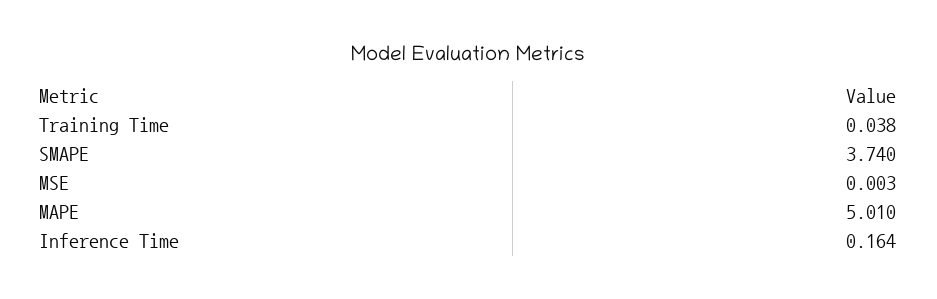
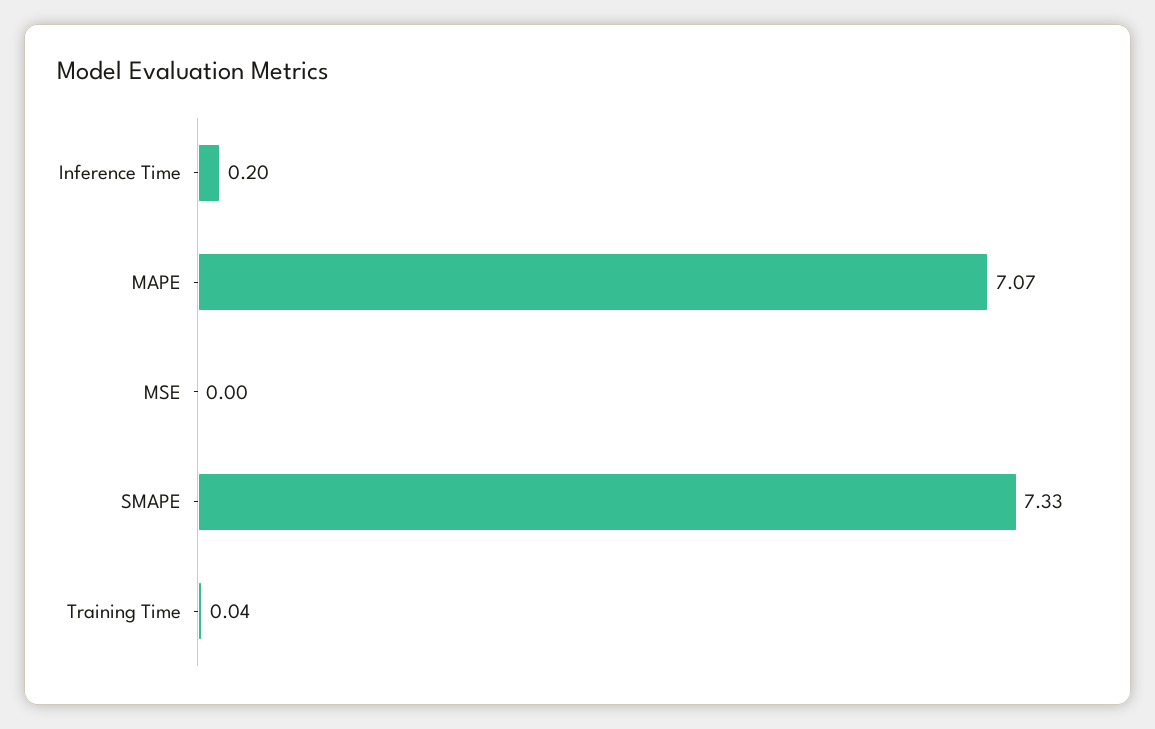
SMAPE: 3.74 -> 7.33
MAPE: 5.01 -> 7.07
Inference Time: 0.164 -> 0.2

